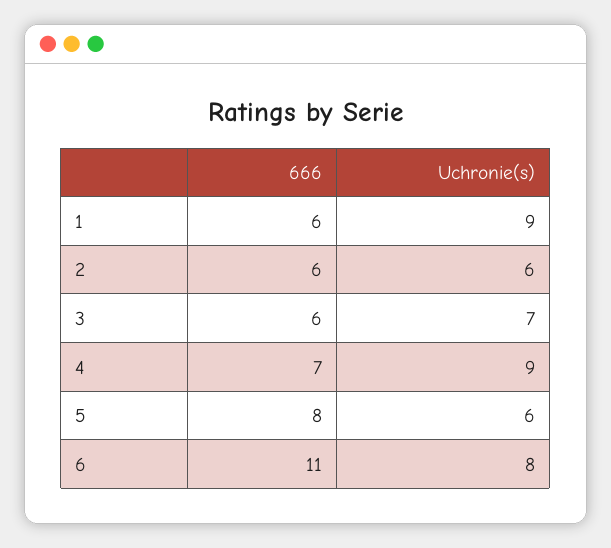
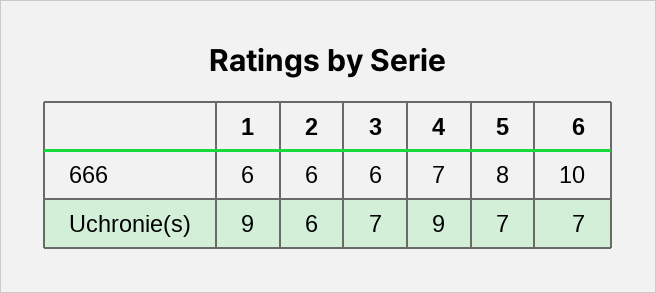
Uchronie(s), 5: 6 -> 7
666, 6: 11 -> 10
Uchronie(s), 6: 8 -> 7

